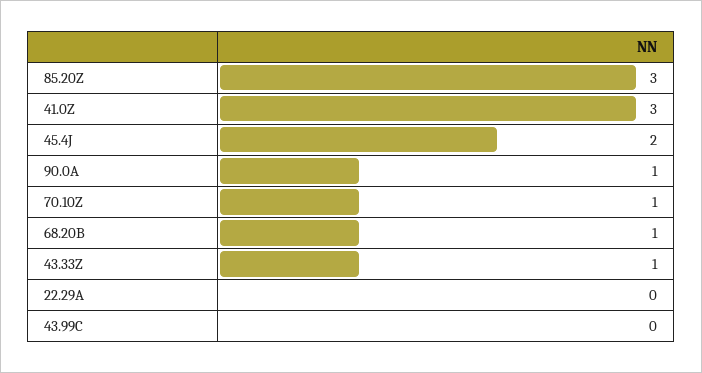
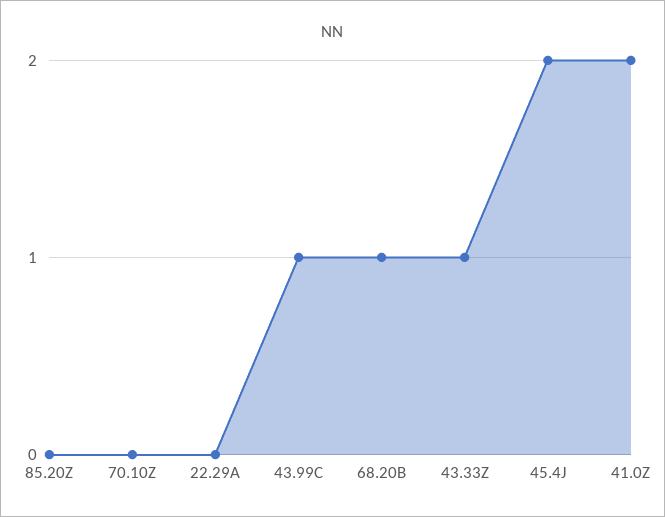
85.20Z: 3 -> 0
41.0Z: 3 -> 2
90.0A: 1 -> none
70.10Z: 1 -> 0
43.99C: 0 -> 1

